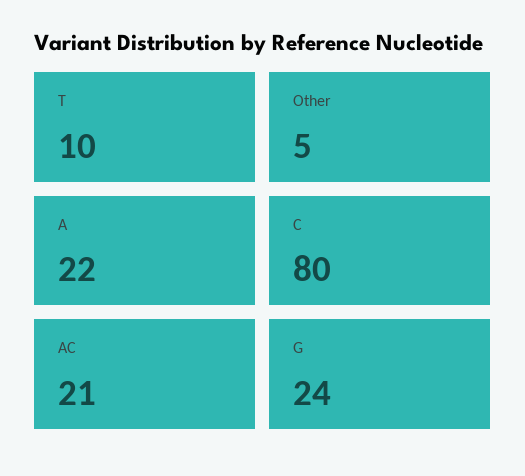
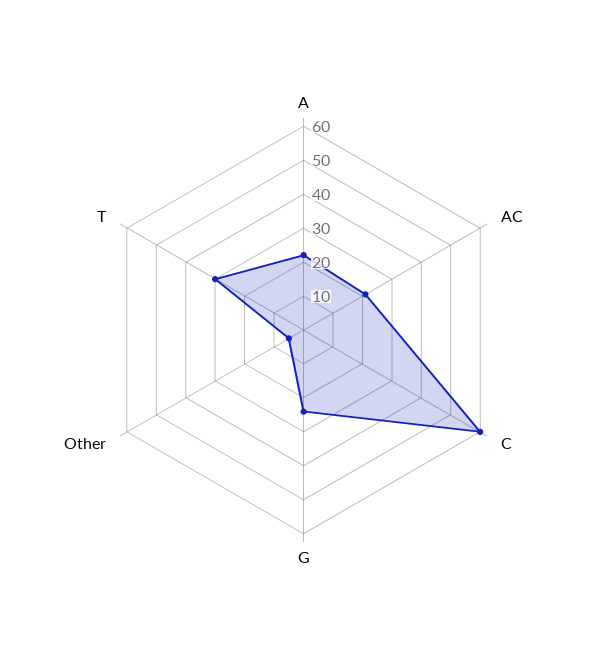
T: 10 -> 30
C: 80 -> 60

